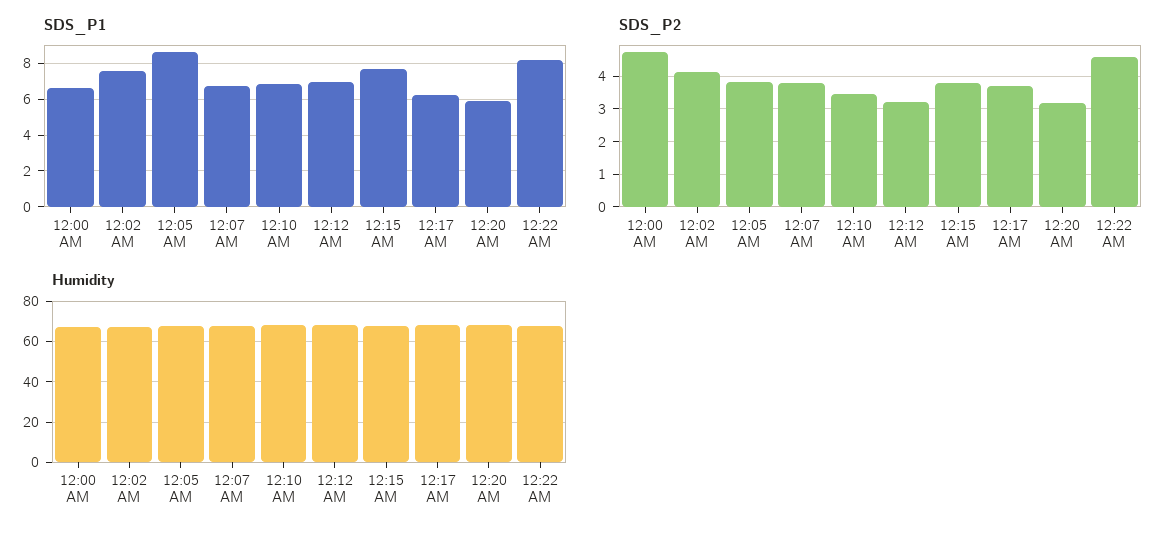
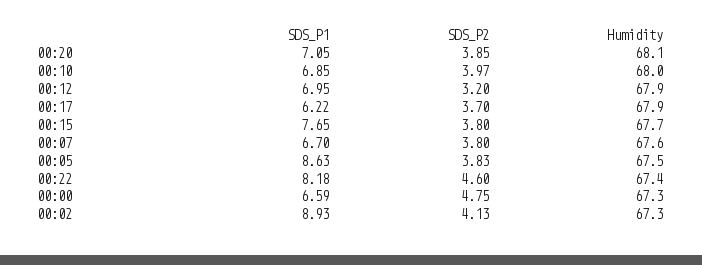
SDS_P1, 12:02 AM: 7.5 -> 8.93
SDS_P1, 12:20 AM: 6 -> 7.05
SDS_P2, 12:10 AM: 3.4 -> 3.97
SDS_P2, 12:20 AM: 3.2 -> 3.85

